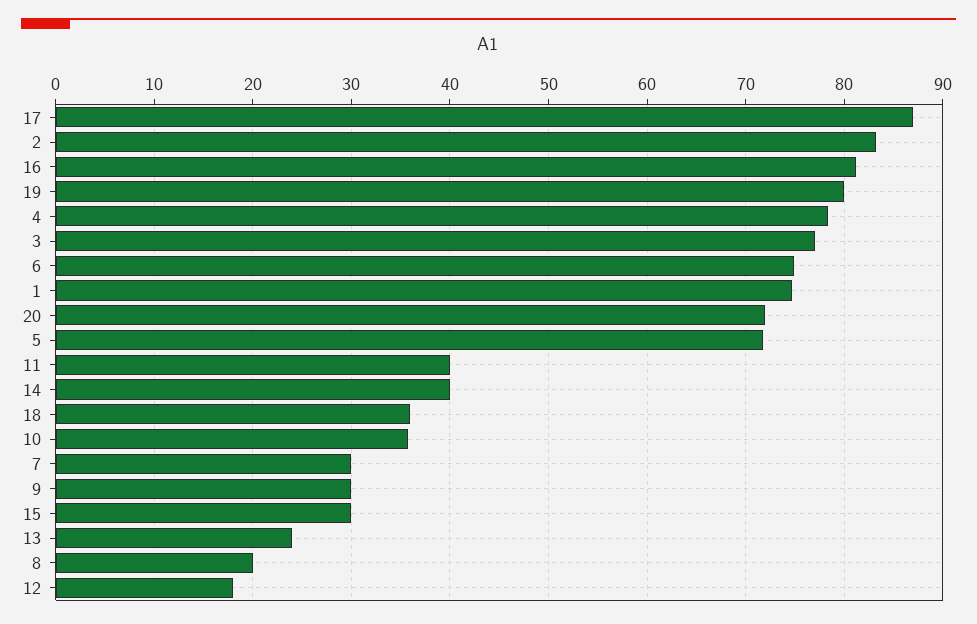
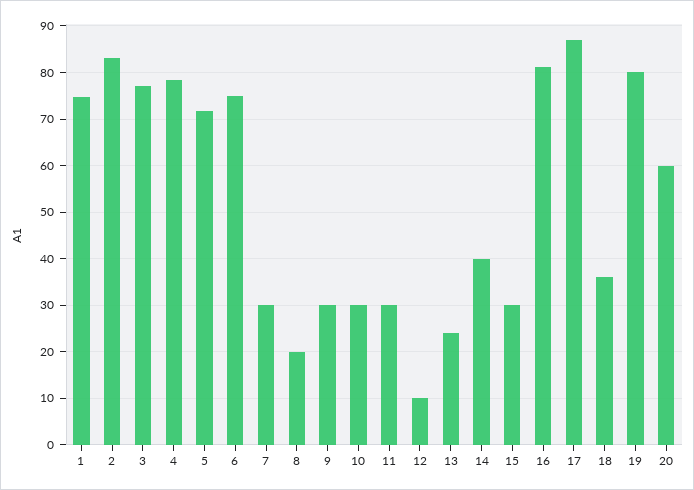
20: 72 -> 60
11: 40 -> 30
10: 36 -> 30
12: 18 -> 10

